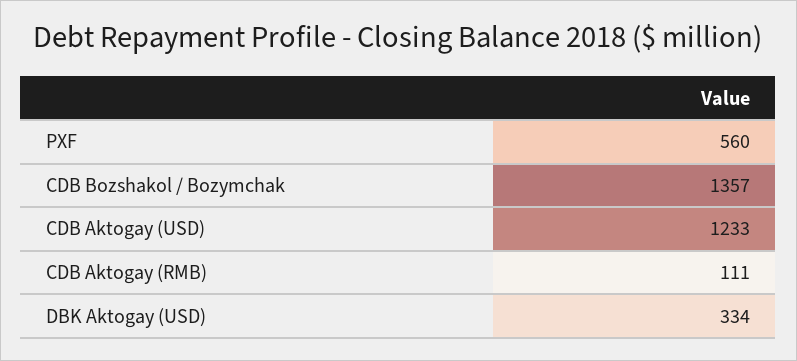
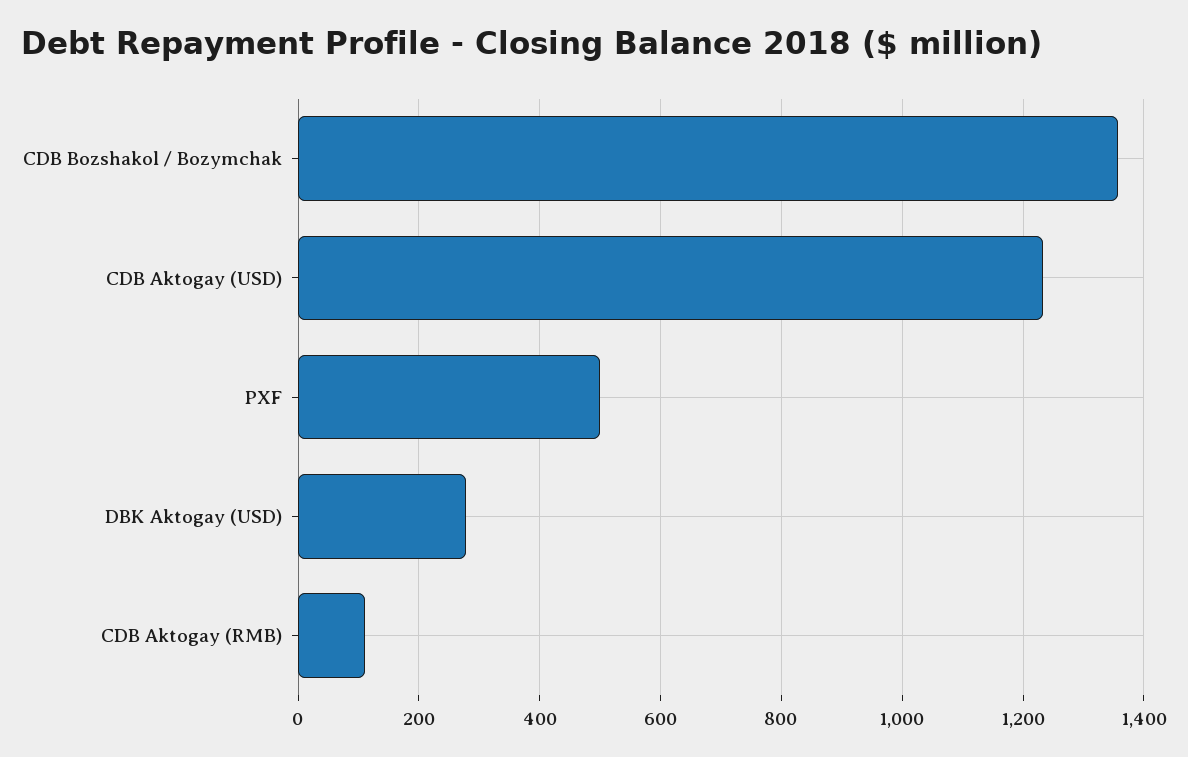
PXF: 560 -> 500
DBK Aktogay (USD): 334 -> 280

